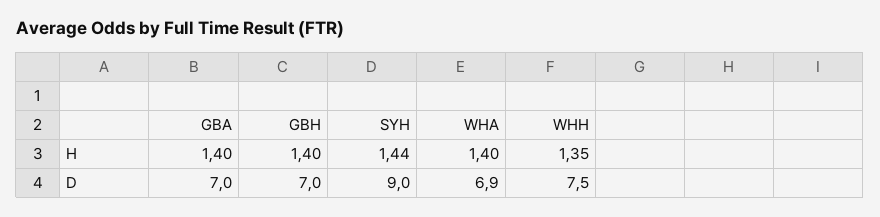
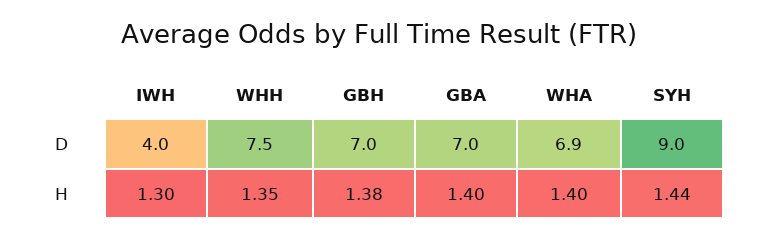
GBH, H: 1.4 -> 1.38
IWH, D: none -> 4
IWH, H: none -> 1.3

